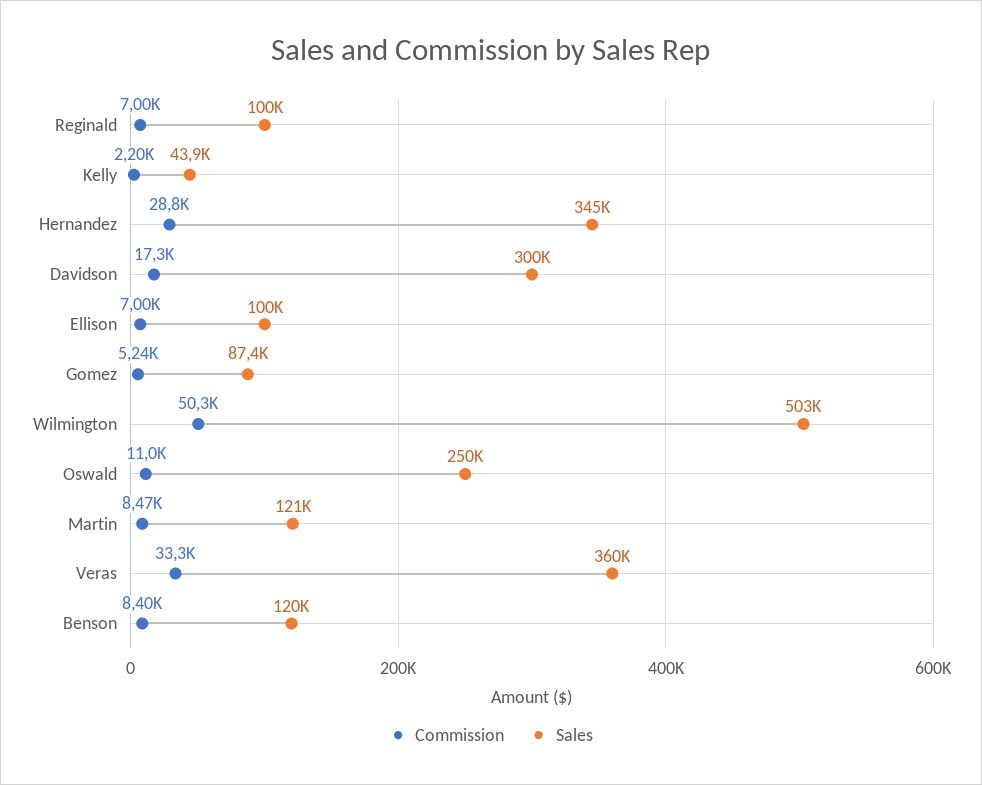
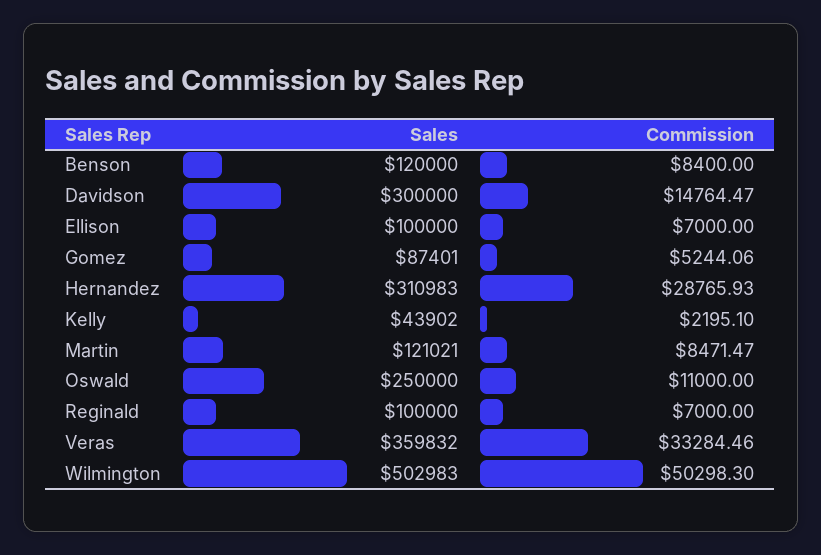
Sales, Hernandez: 345000 -> 310983
Commission, Davidson: 17300 -> 14764.47

